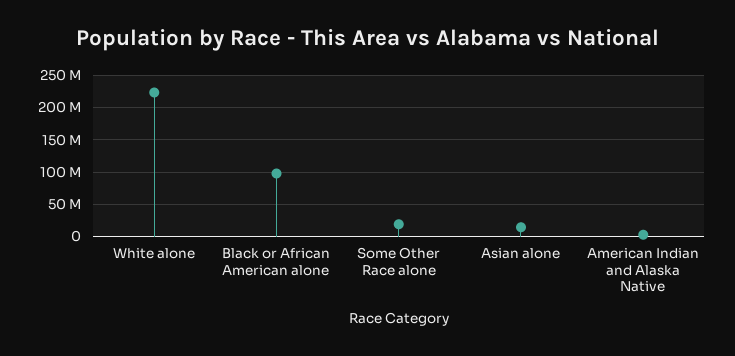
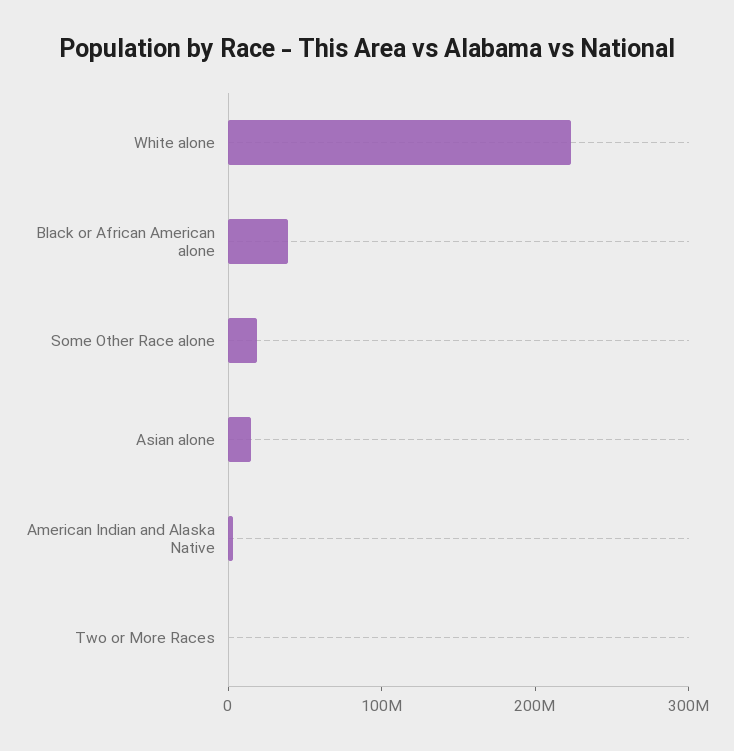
Black or African American alone: 100000000 -> 40000000
Two or More Races: none -> 0

